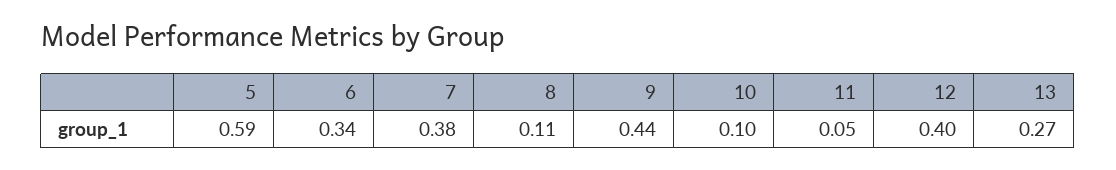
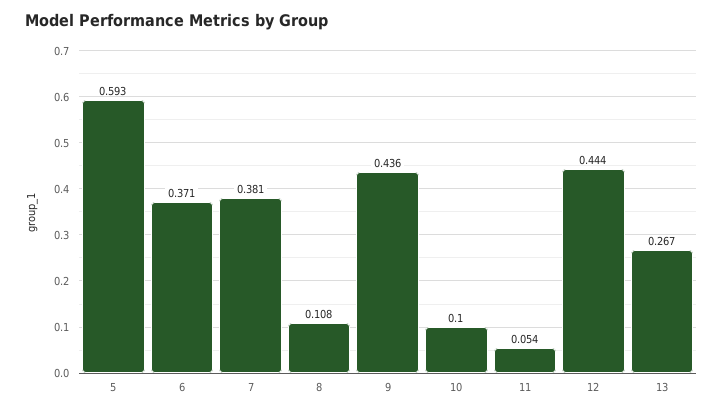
6: 0.34 -> 0.371
12: 0.4 -> 0.444

